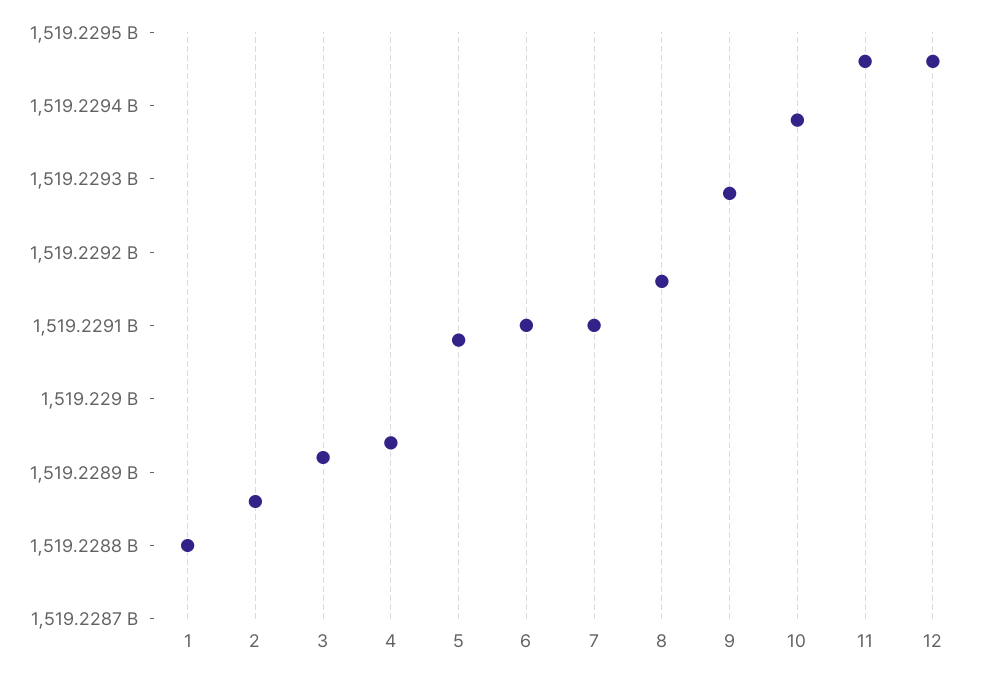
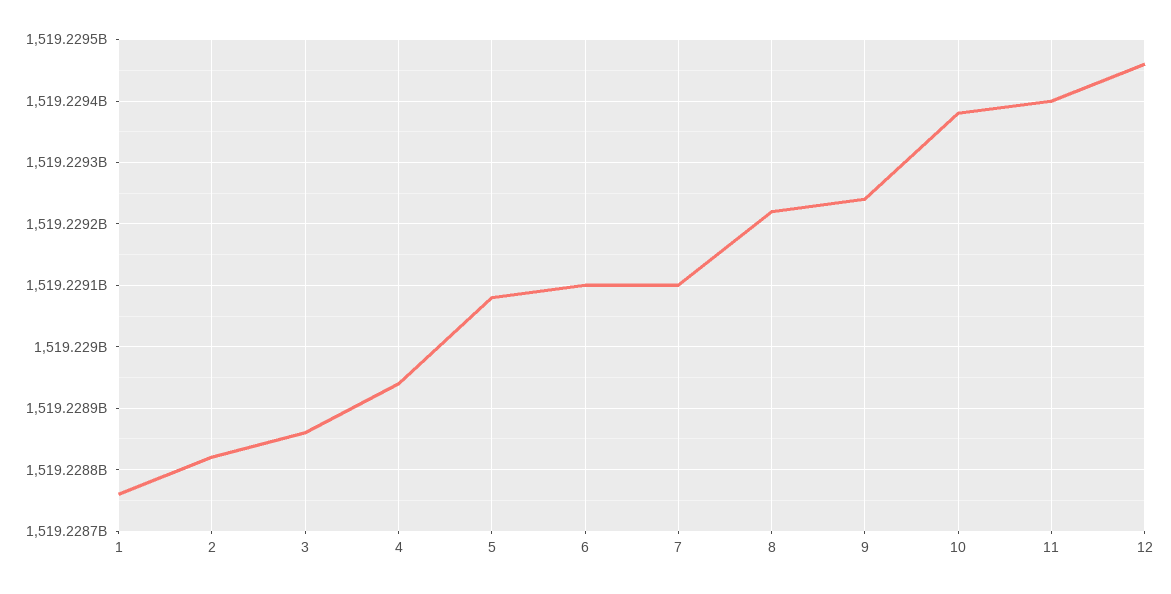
1: 1519228800000 -> 1519228760000
2: 1519228860000 -> 1519228820000
3: 1519228920000 -> 1519228860000
8: 1519229160000 -> 1519229220000
9: 1519229280000 -> 1519229240000
11: 1519229460000 -> 1519229400000

